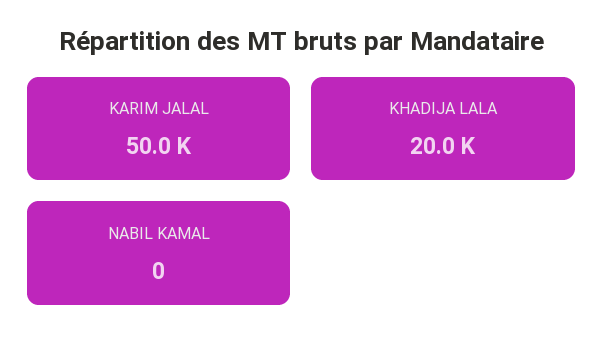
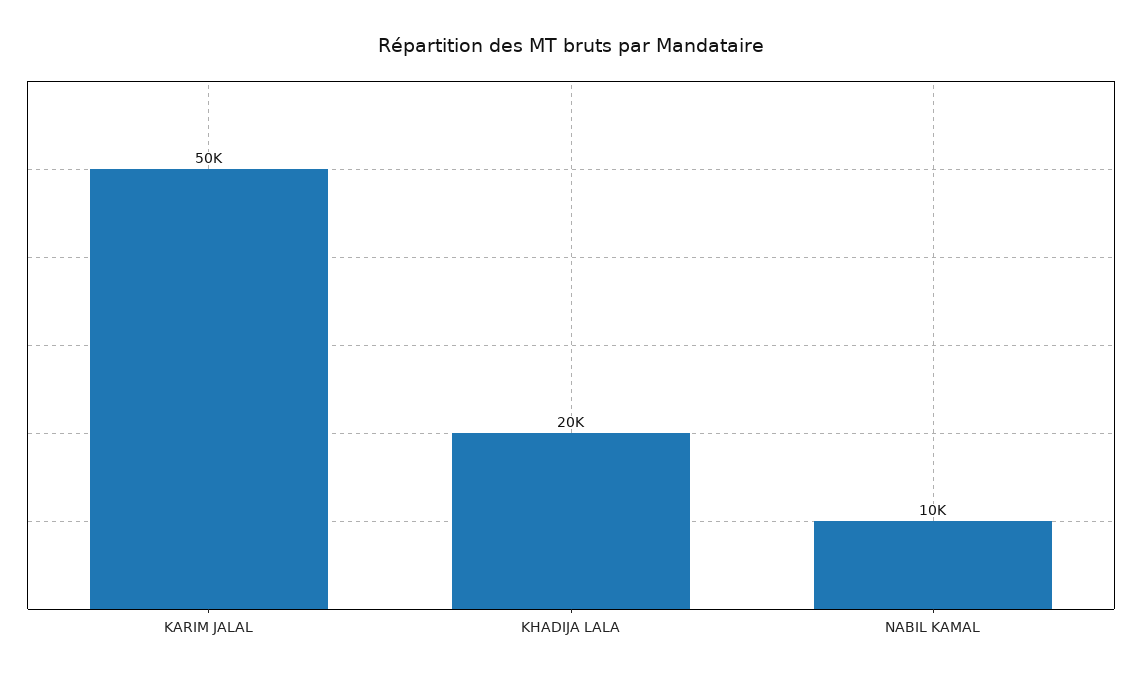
NABIL KAMAL: 0 -> 10000

